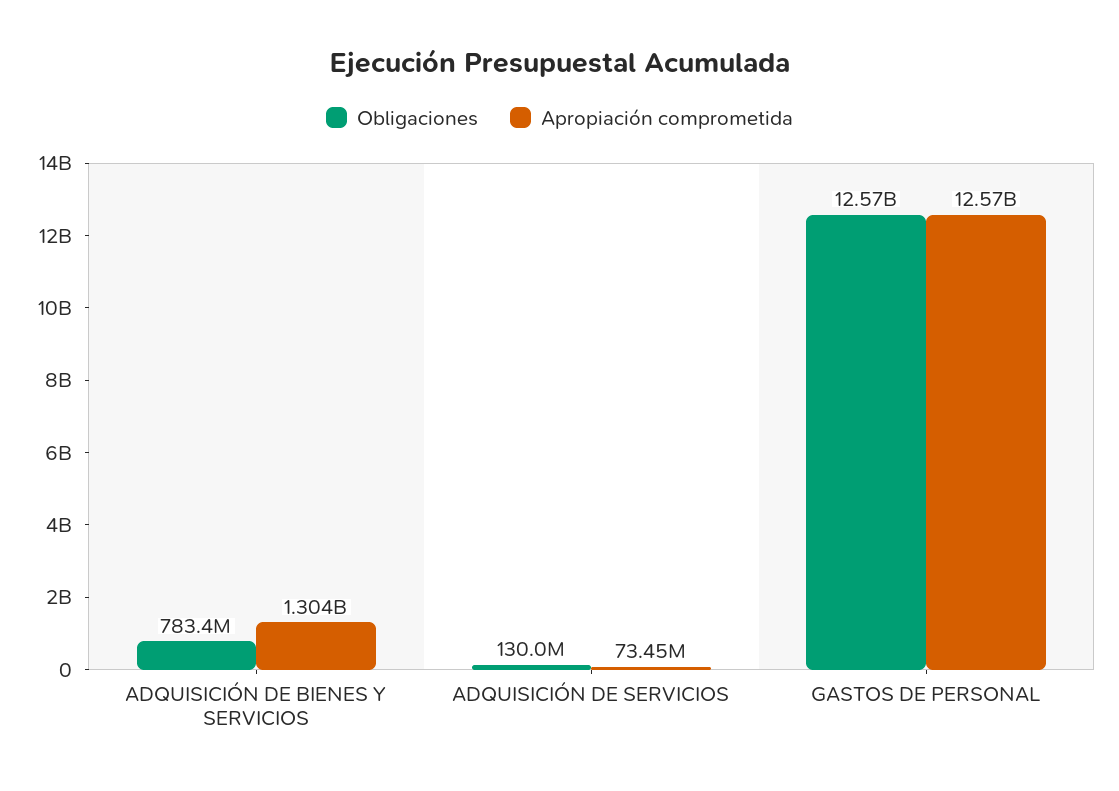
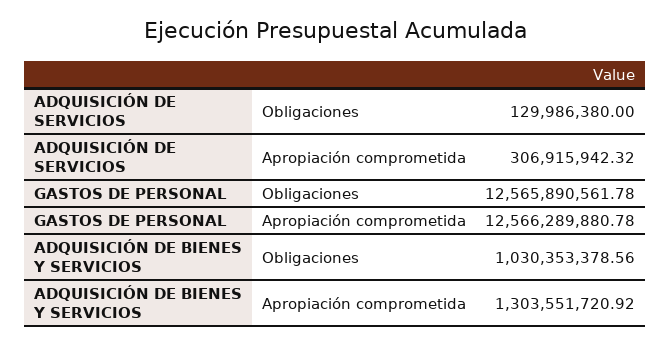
Obligaciones, ADQUISICIÓN DE BIENES Y SERVICIOS: 783400000 -> 1030353378.56
Apropiación comprometida, ADQUISICIÓN DE SERVICIOS: 73450000 -> 306915942.32

